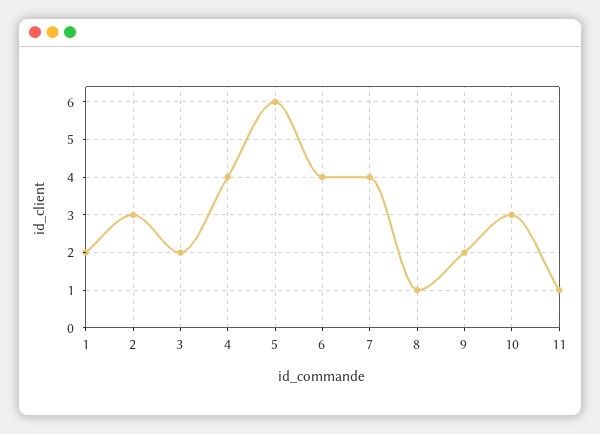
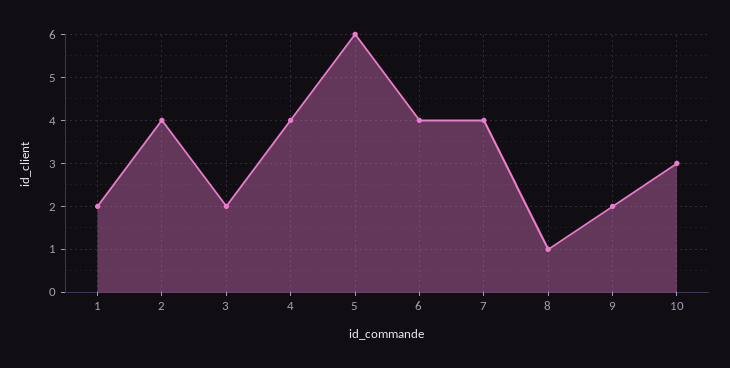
2: 3 -> 4
11: 1 -> none

